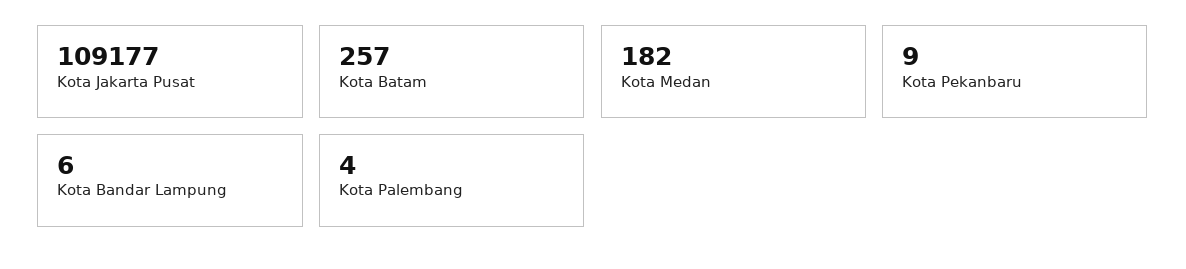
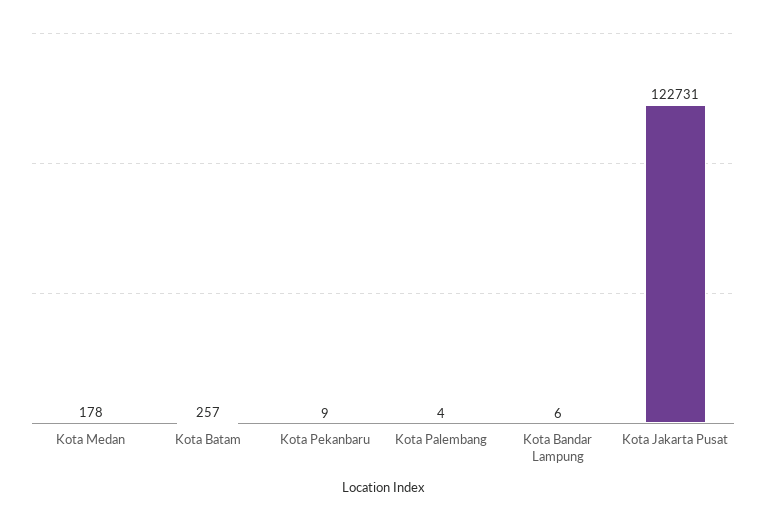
Kota Jakarta Pusat: 109177 -> 122731
Kota Medan: 182 -> 178

